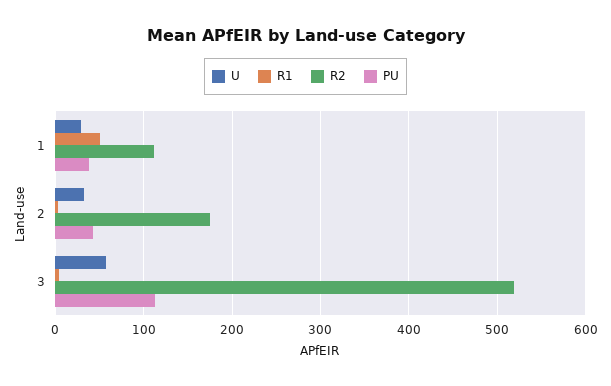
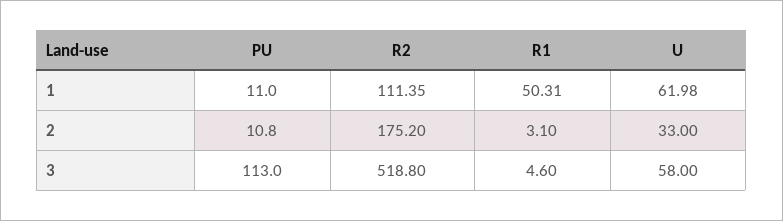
U, 1: 30 -> 61.98
PU, 1: 40 -> 11
PU, 2: 40 -> 10.8

